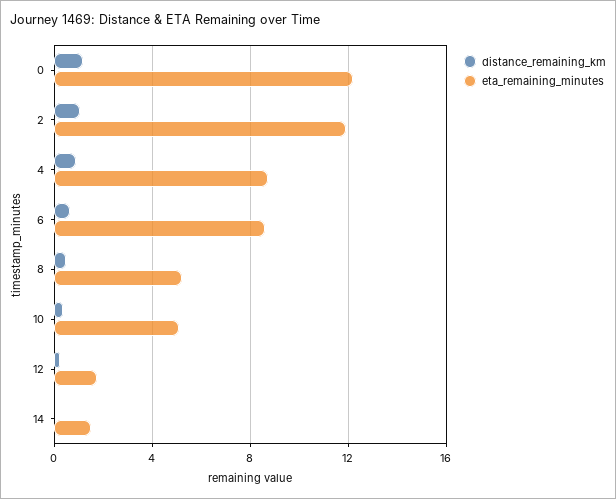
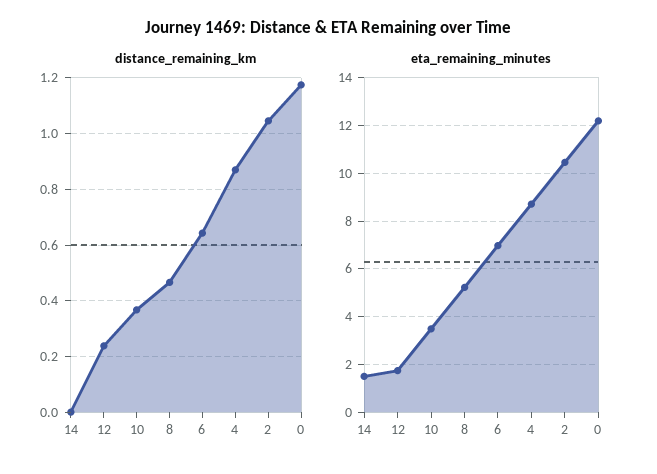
eta_remaining_minutes, 2: 12 -> 10.5
eta_remaining_minutes, 6: 8.5 -> 7
eta_remaining_minutes, 10: 5 -> 3.5

